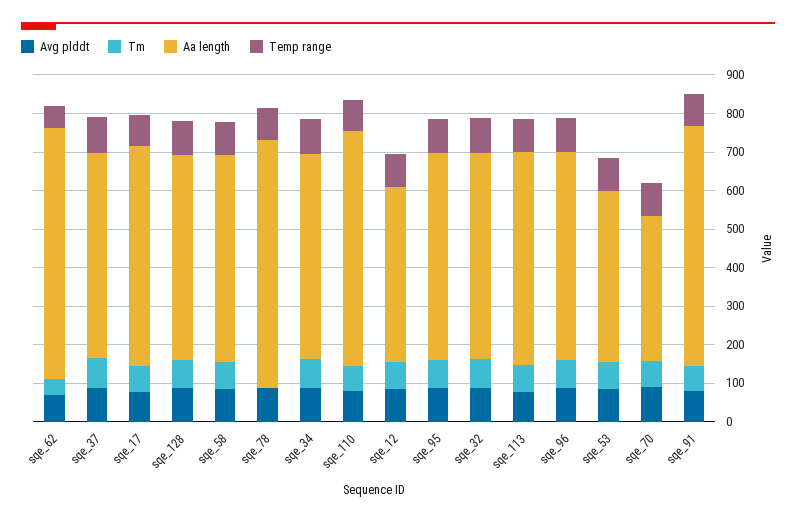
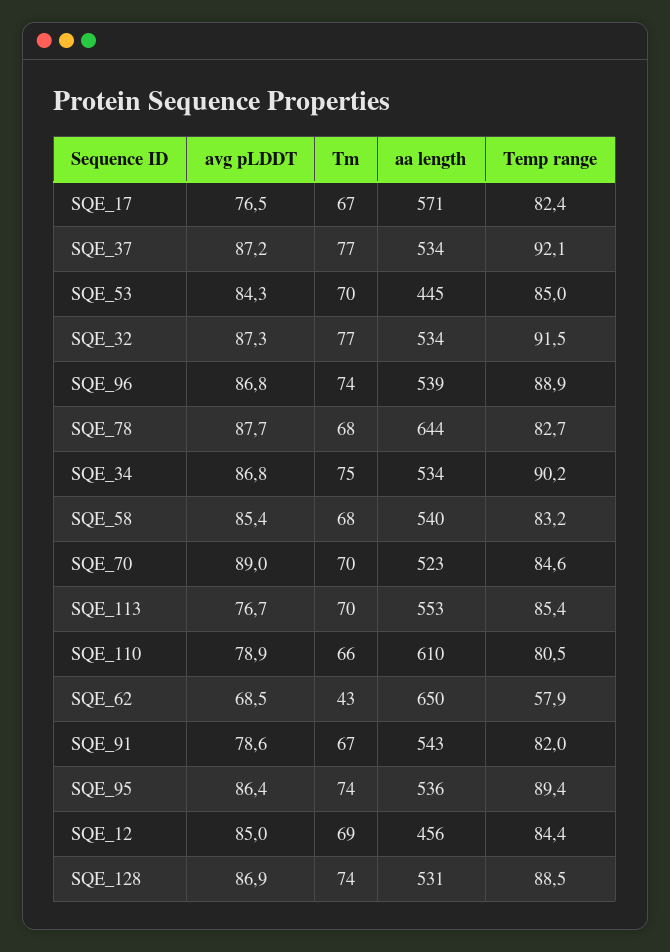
Tm, sqe_78: 0 -> 68
Aa length, sqe_70: 375 -> 523
Aa length, sqe_91: 625 -> 543

